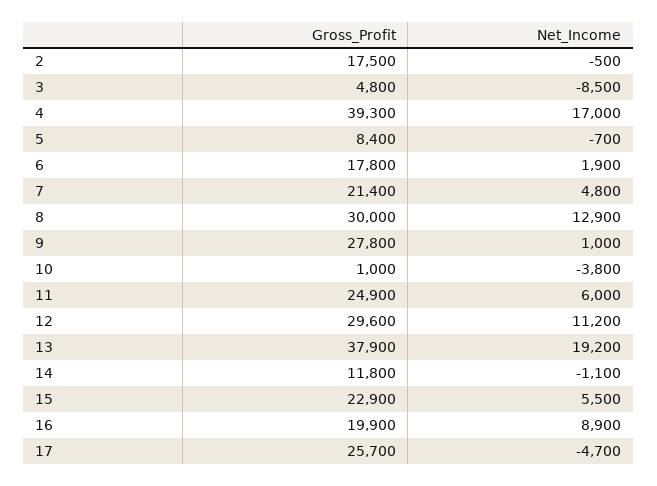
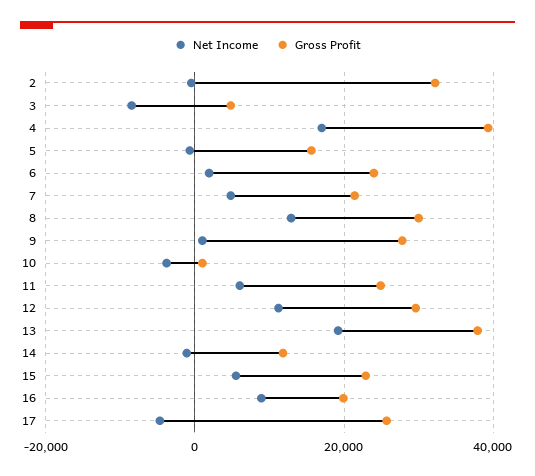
Gross_Profit, 2: 17500 -> 32000
Gross_Profit, 5: 8400 -> 16000
Gross_Profit, 6: 17800 -> 24000

